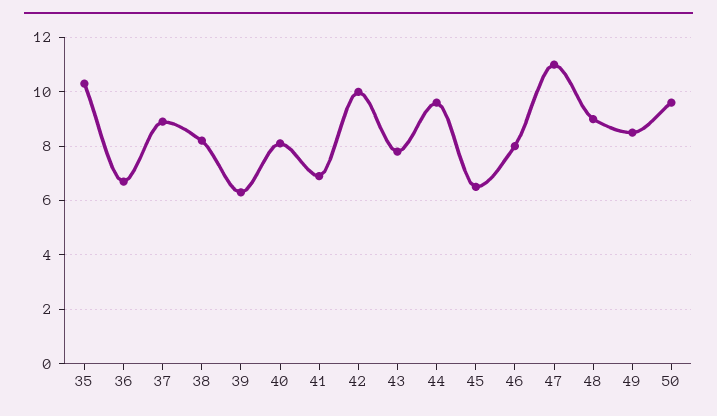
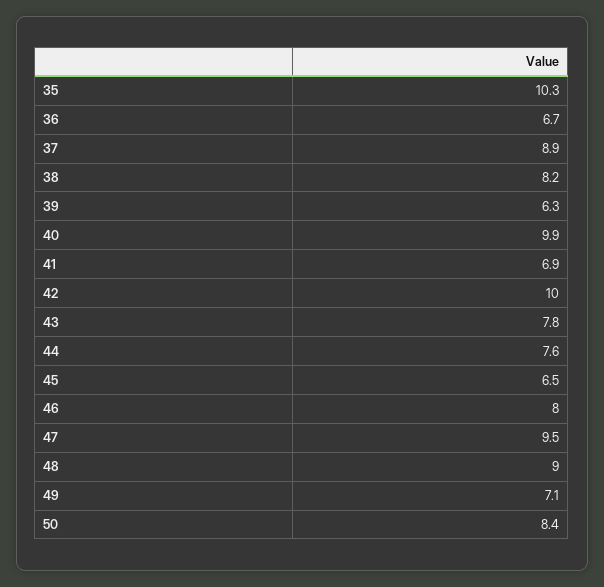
40: 8 -> 9.9
44: 9.5 -> 7.6
47: 11 -> 9.5
49: 8.5 -> 7.1
50: 9.5 -> 8.4

